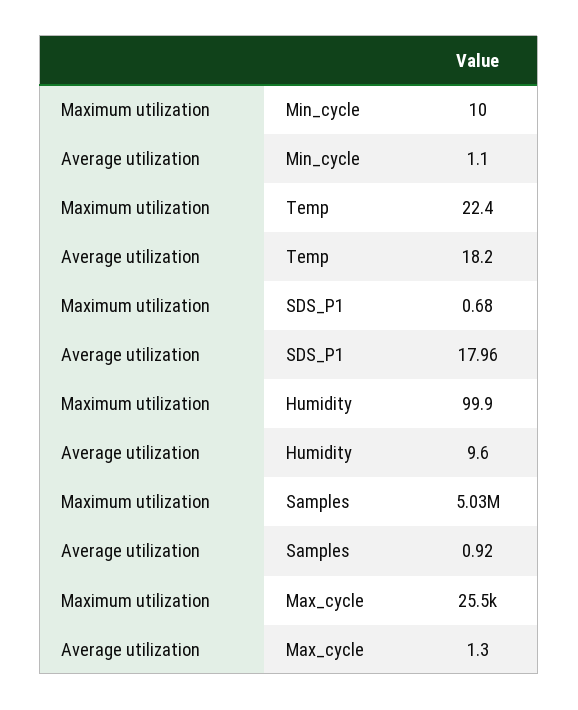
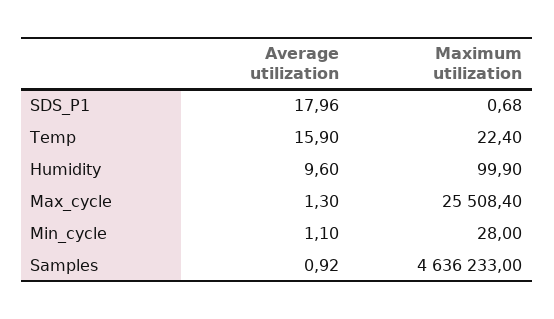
Maximum utilization, Min_cycle: 10 -> 28
Average utilization, Temp: 18.2 -> 15.9
Maximum utilization, Samples: 5030000 -> 4636233

